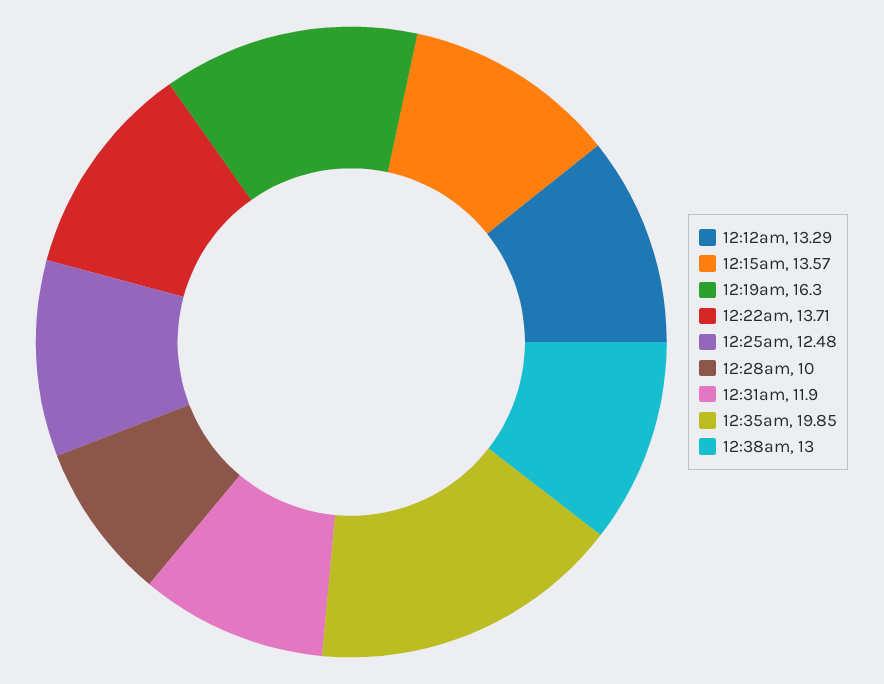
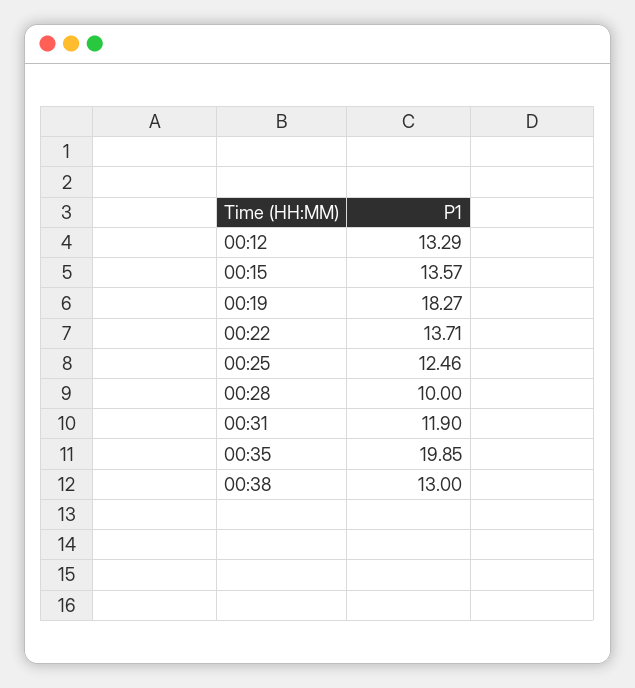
12:19am: 16.3 -> 18.27
12:25am: 12.48 -> 12.46

